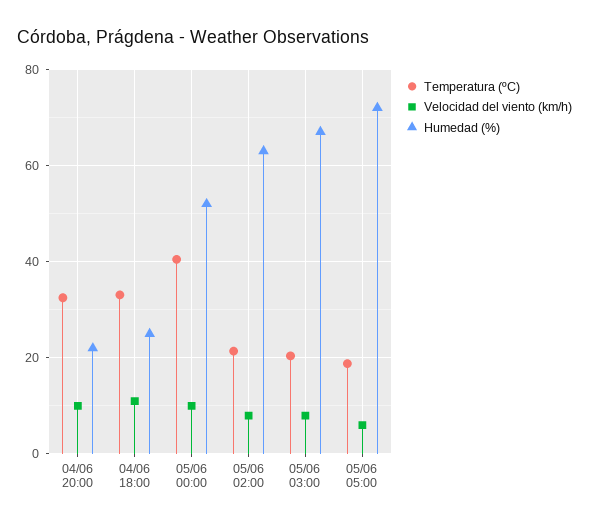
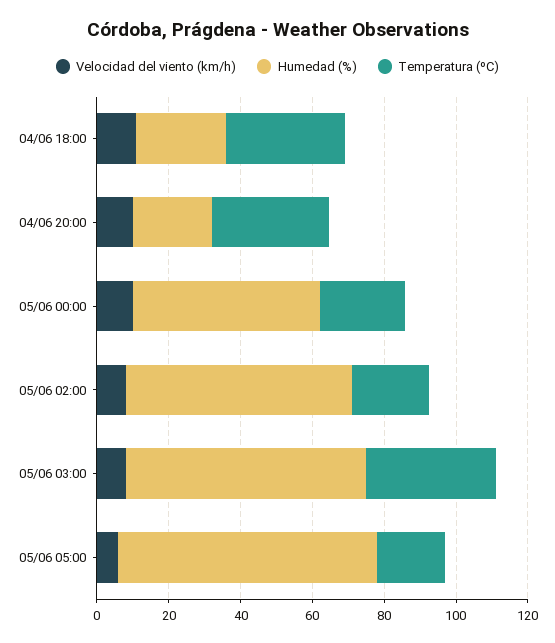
Temperatura (ºC), 05/06 00:00: 40 -> 25
Temperatura (ºC), 05/06 03:00: 20 -> 35

